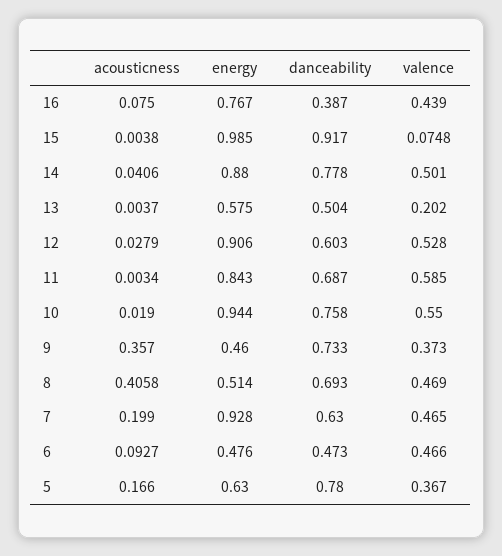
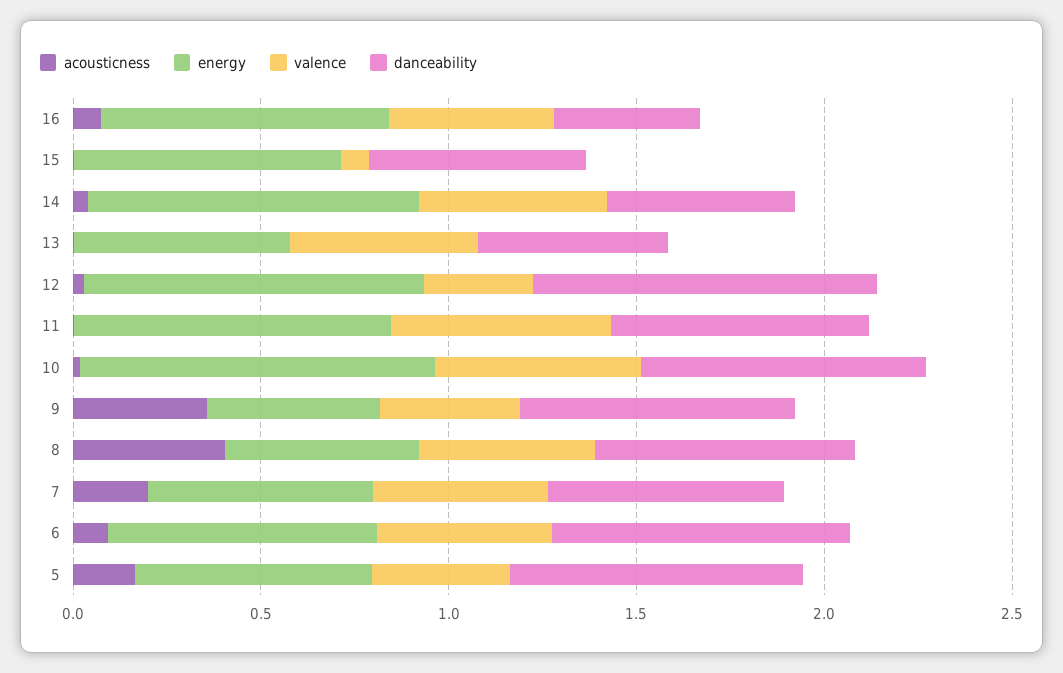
energy, 15: 0.985 -> 0.7
danceability, 15: 0.917 -> 0.6
danceability, 14: 0.778 -> 0.5
valence, 13: 0.202 -> 0.5
danceability, 12: 0.603 -> 0.9
valence, 12: 0.528 -> 0.3
energy, 7: 0.928 -> 0.6
energy, 6: 0.476 -> 0.7
danceability, 6: 0.473 -> 0.8

